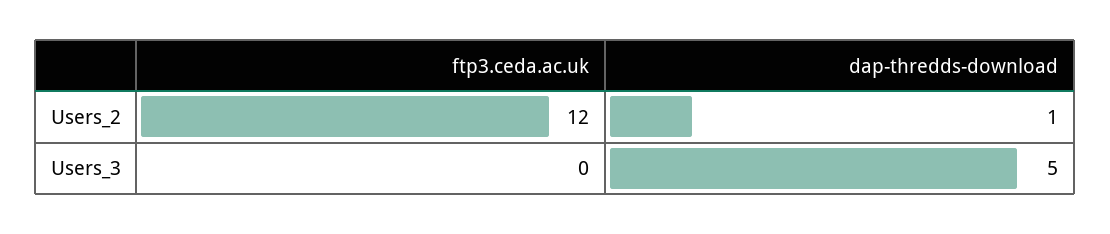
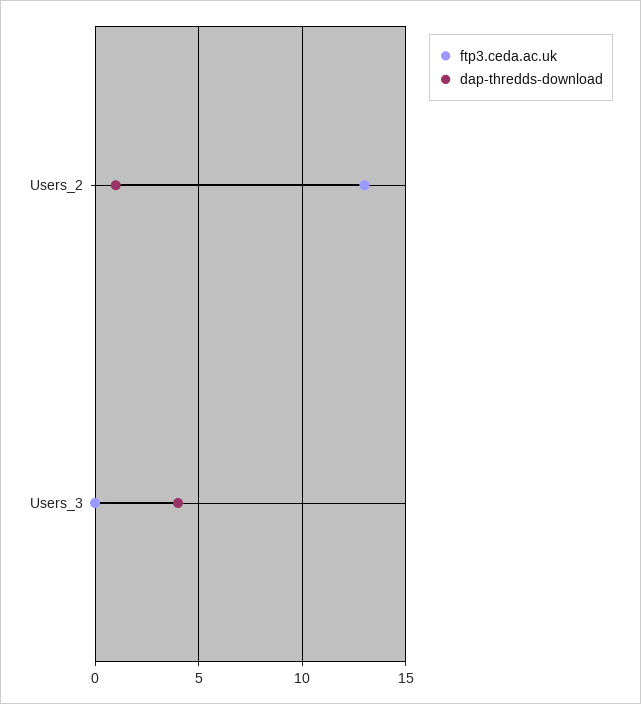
ftp3.ceda.ac.uk, Users_2: 12 -> 13
dap-thredds-download, Users_3: 5 -> 4

